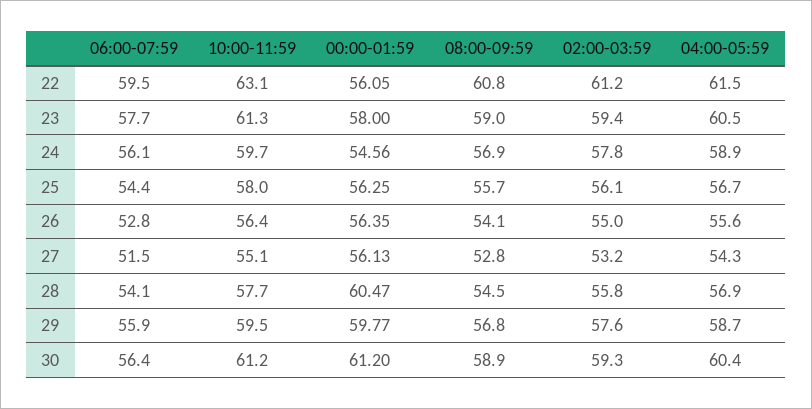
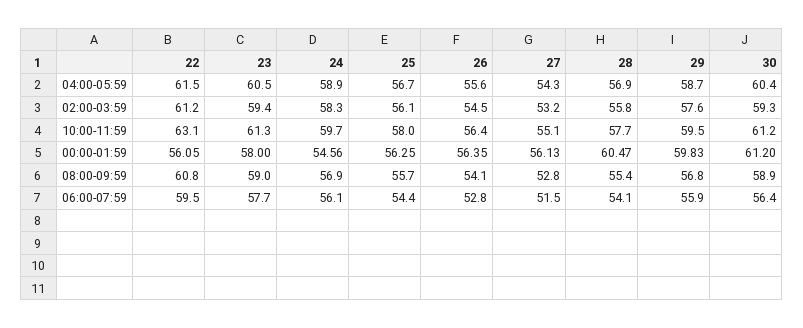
02:00-03:59, 24: 57.8 -> 58.3
02:00-03:59, 26: 55 -> 54.5
08:00-09:59, 28: 54.5 -> 55.4
00:00-01:59, 29: 59.77 -> 59.83

